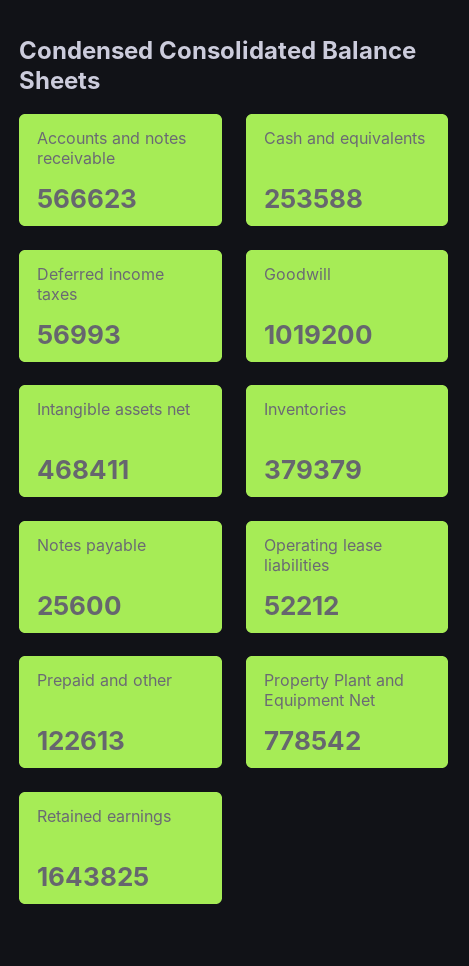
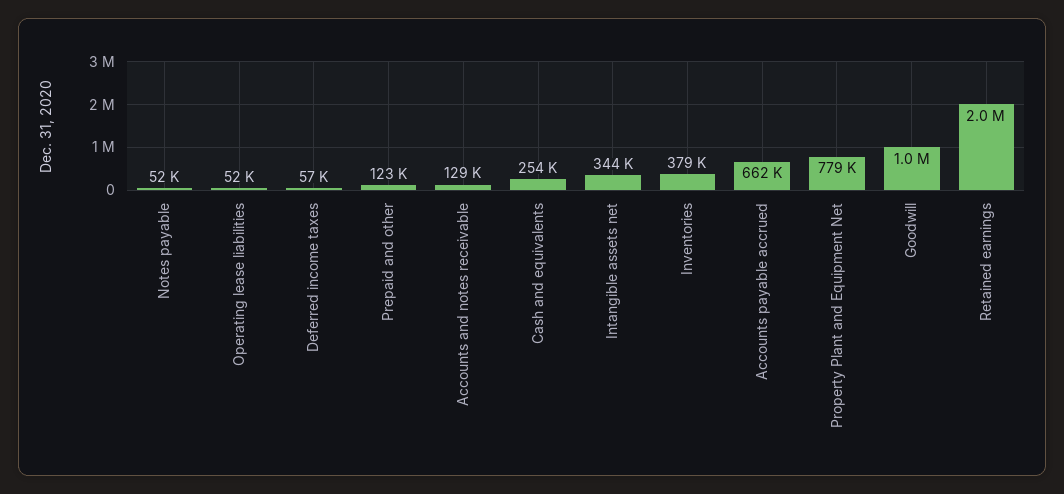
Accounts and notes receivable: 566623 -> 129000
Intangible assets net: 468411 -> 344000
Notes payable: 25600 -> 52000
Retained earnings: 1643825 -> 2000000
Accounts payable accrued: none -> 662000

